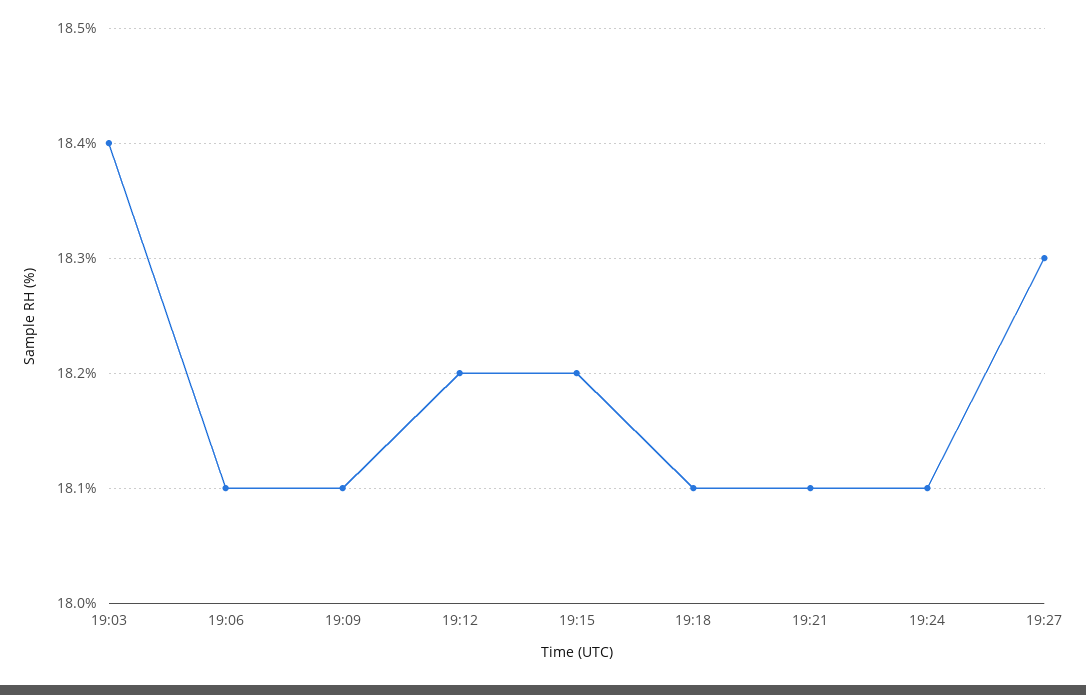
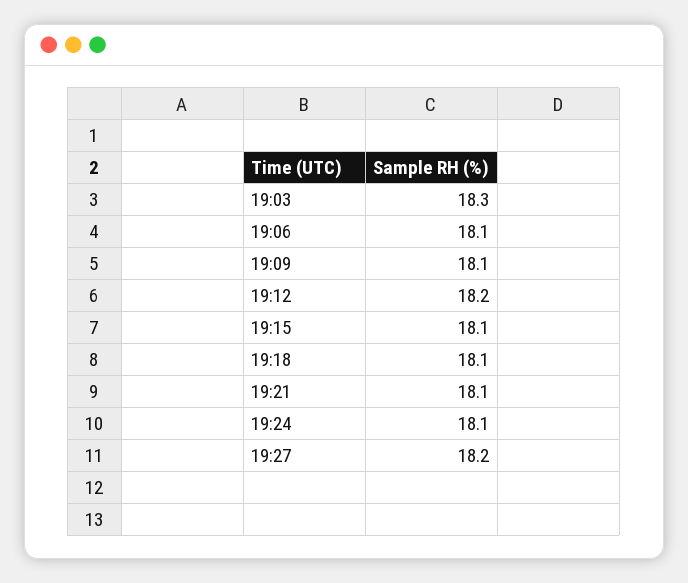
19:03: 18.4 -> 18.3
19:15: 18.2 -> 18.1
19:27: 18.3 -> 18.2

